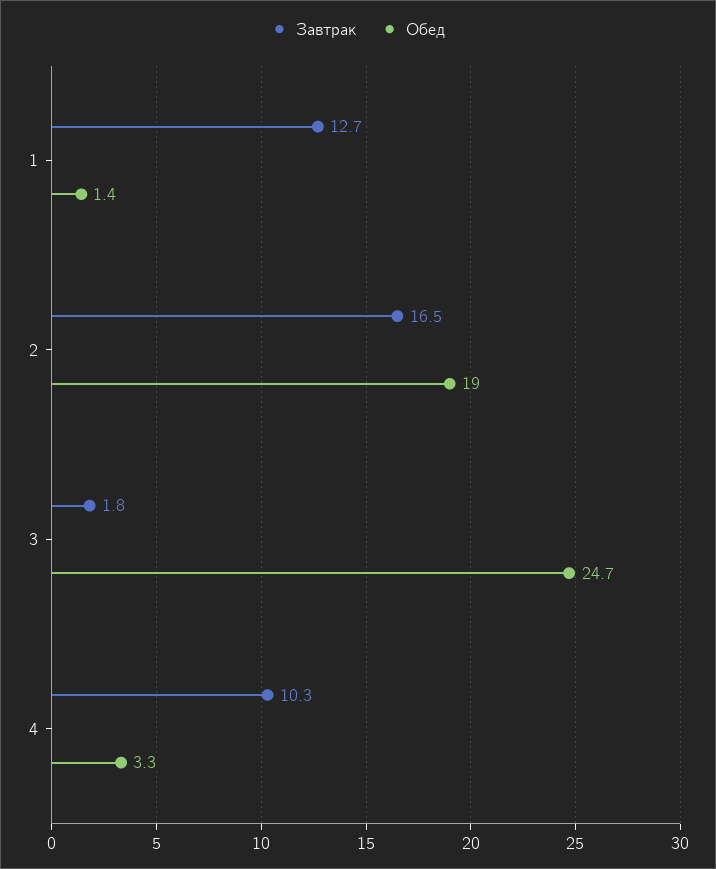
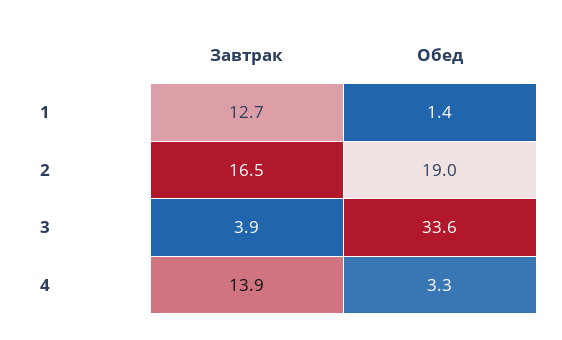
Завтрак, 3: 1.8 -> 3.9
Обед, 3: 24.7 -> 33.6
Завтрак, 4: 10.3 -> 13.9

